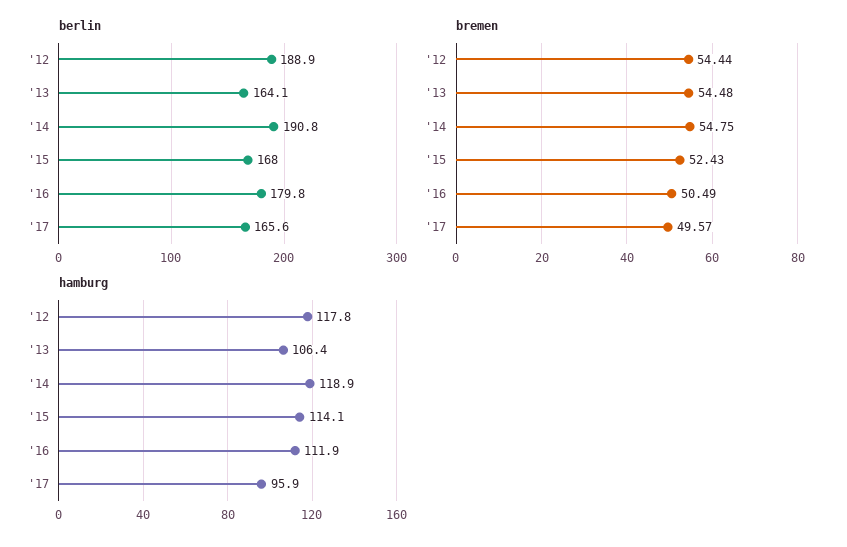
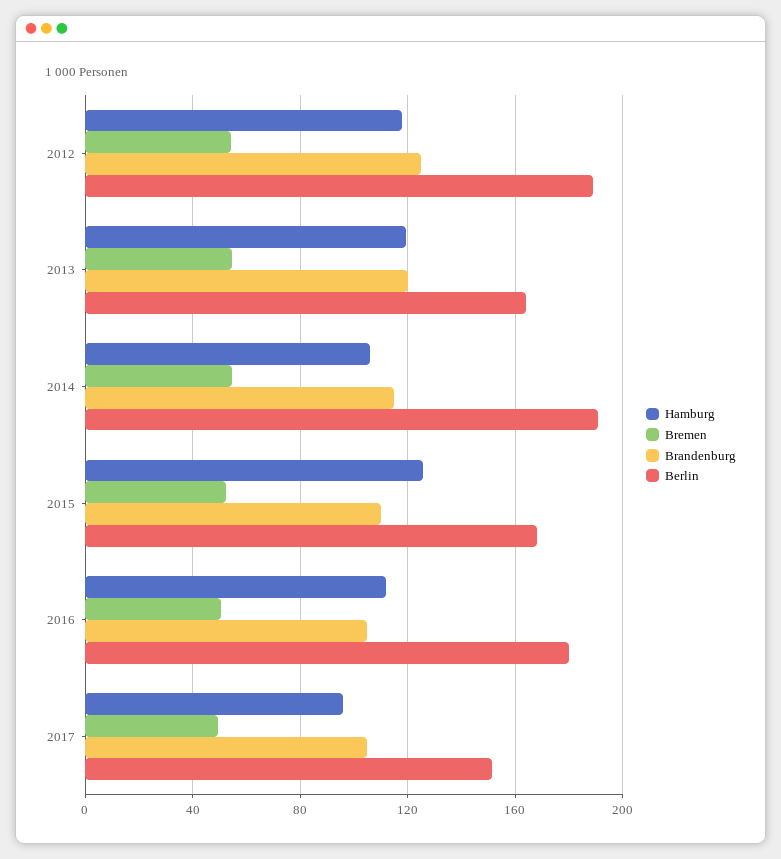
berlin, '17: 165.6 -> 150
hamburg, '13: 106.4 -> 120
hamburg, '14: 118.9 -> 105
hamburg, '15: 114.1 -> 125
Brandenburg, '12: none -> 125
Brandenburg, '13: none -> 120
Brandenburg, '14: none -> 115
Brandenburg, '15: none -> 110
Brandenburg, '16: none -> 105
Brandenburg, '17: none -> 105

